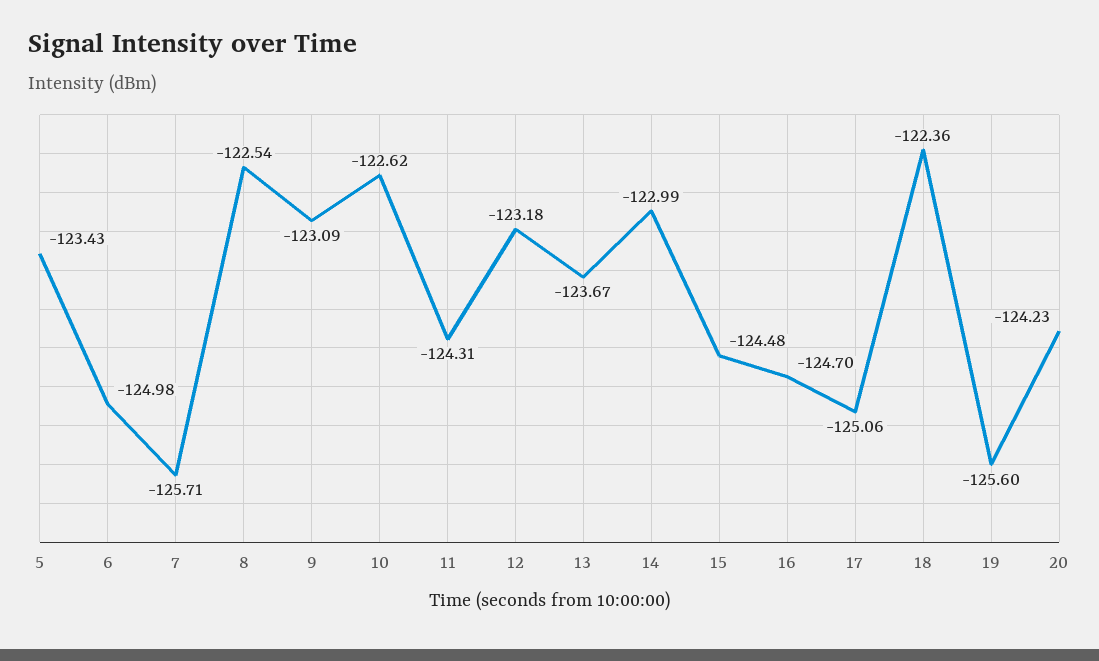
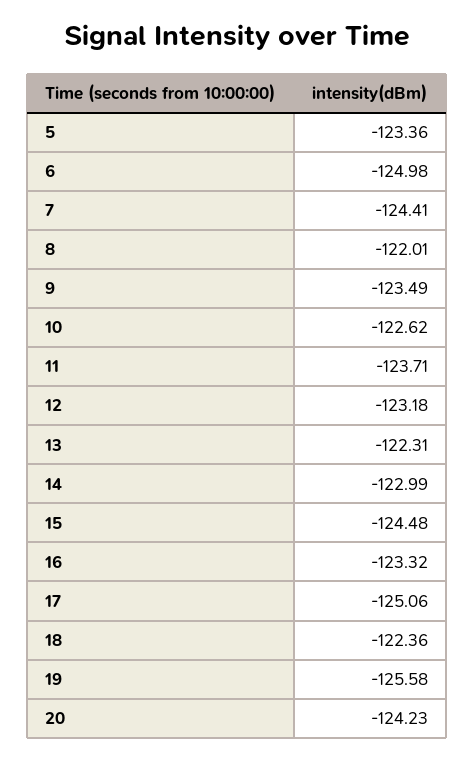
5: -123.43 -> -123.36
7: -125.71 -> -124.41
8: -122.54 -> -122.01
9: -123.09 -> -123.49
11: -124.31 -> -123.71
13: -123.67 -> -122.31
16: -124.7 -> -123.32
19: -125.6 -> -125.58

